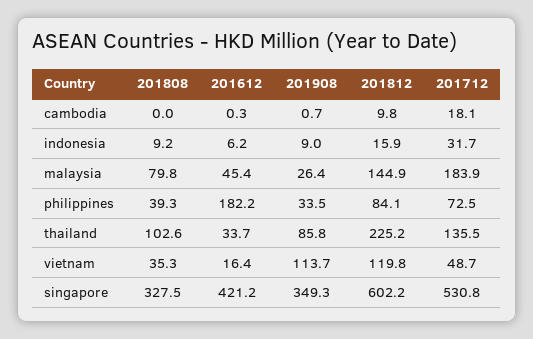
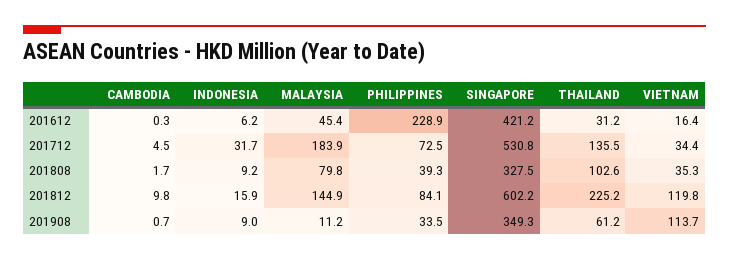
201808, cambodia: 0 -> 1.7
201712, cambodia: 18.1 -> 4.5
201908, malaysia: 26.4 -> 11.2
201612, philippines: 182.2 -> 228.9
201612, thailand: 33.7 -> 31.2
201908, thailand: 85.8 -> 61.2
201712, vietnam: 48.7 -> 34.4

